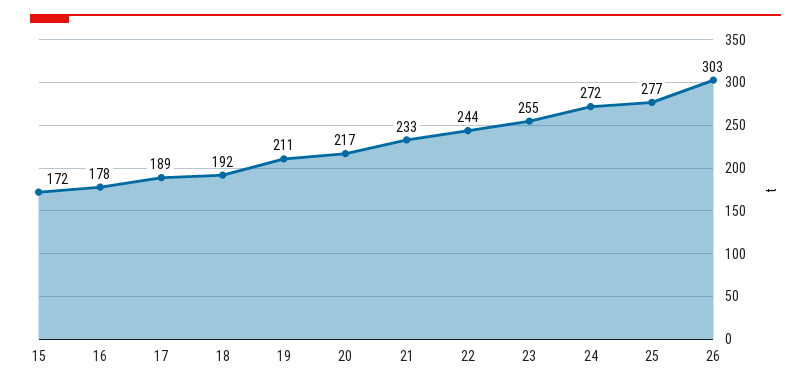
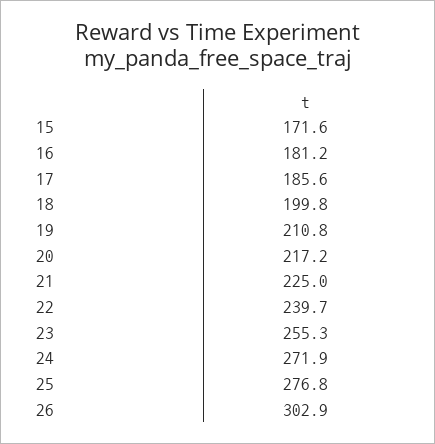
16: 178 -> 181.2
17: 189 -> 185.6
18: 192 -> 199.8
21: 233 -> 225
22: 244 -> 239.7

